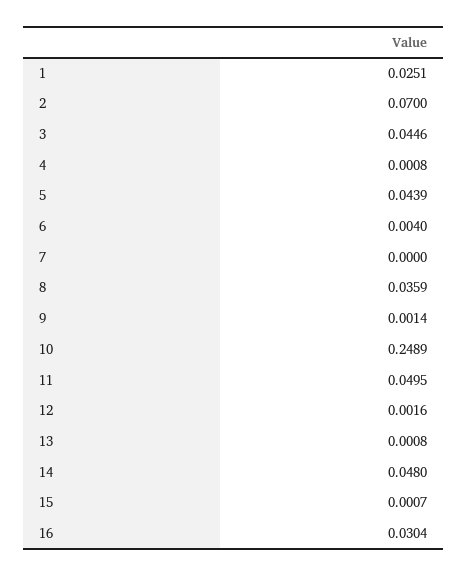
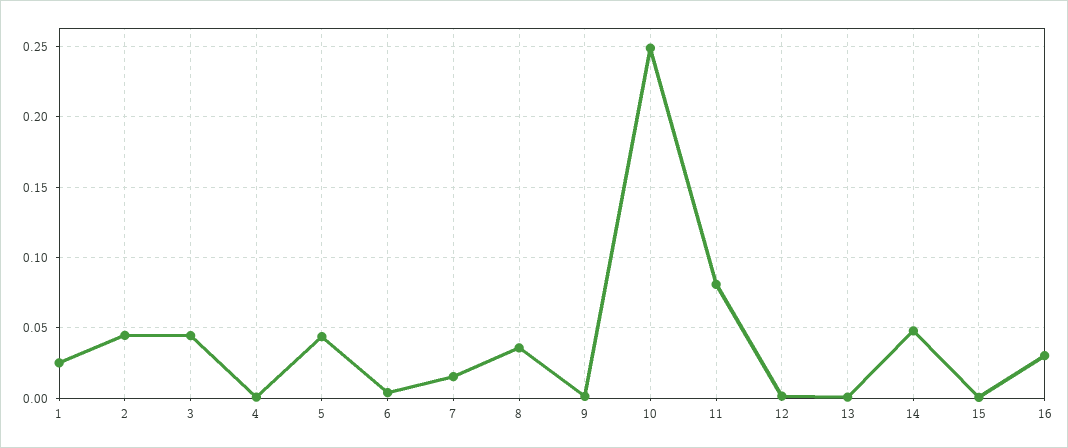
2: 0.07 -> 0.045
7: 0 -> 0.015
11: 0.0495 -> 0.08

